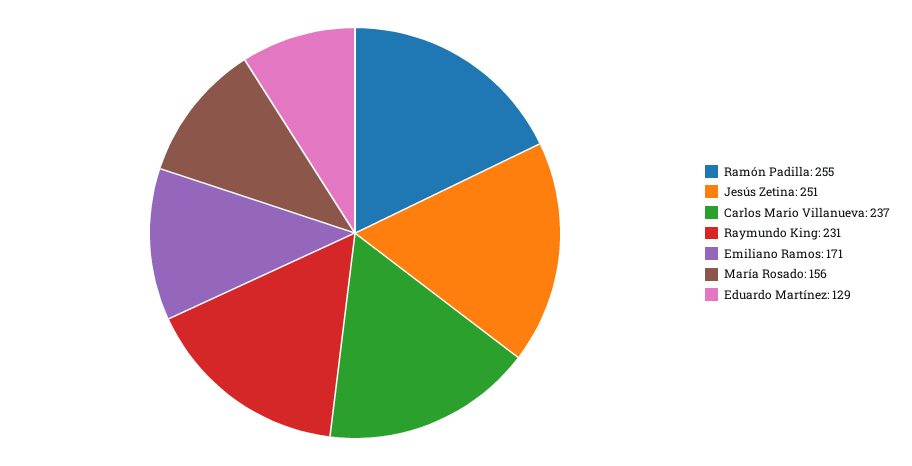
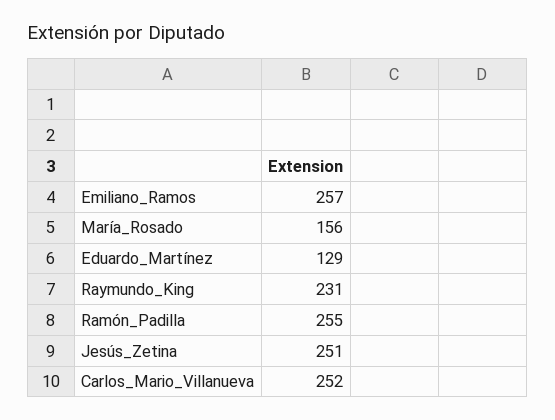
Carlos Mario Villanueva: 237 -> 252
Emiliano Ramos: 171 -> 257

